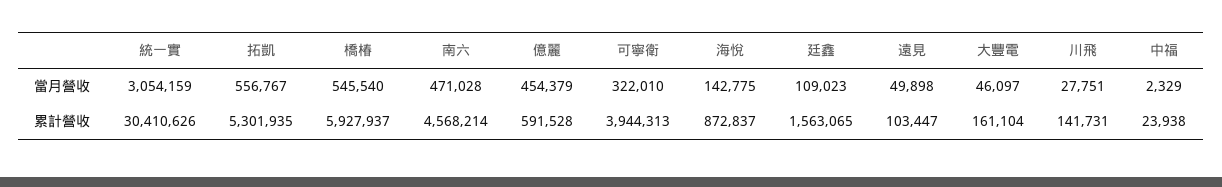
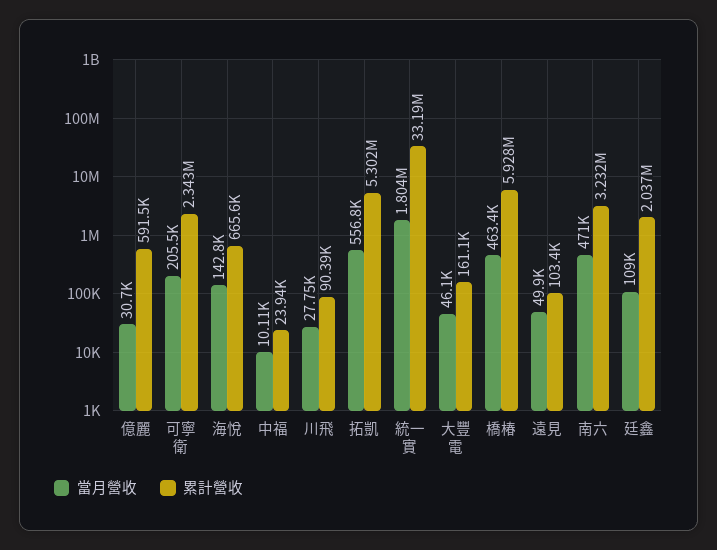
當月營收, 統一實: 3054159 -> 1804000
當月營收, 橋椿: 545540 -> 463400
當月營收, 億麗: 454379 -> 30700
當月營收, 可寧衛: 322010 -> 205500
當月營收, 中福: 2329 -> 10110
累計營收, 統一實: 30410626 -> 33190000
累計營收, 南六: 4568214 -> 3232000
累計營收, 可寧衛: 3944313 -> 2343000
累計營收, 海悅: 872837 -> 665600
累計營收, 廷鑫: 1563065 -> 2037000
累計營收, 川飛: 141731 -> 90390

